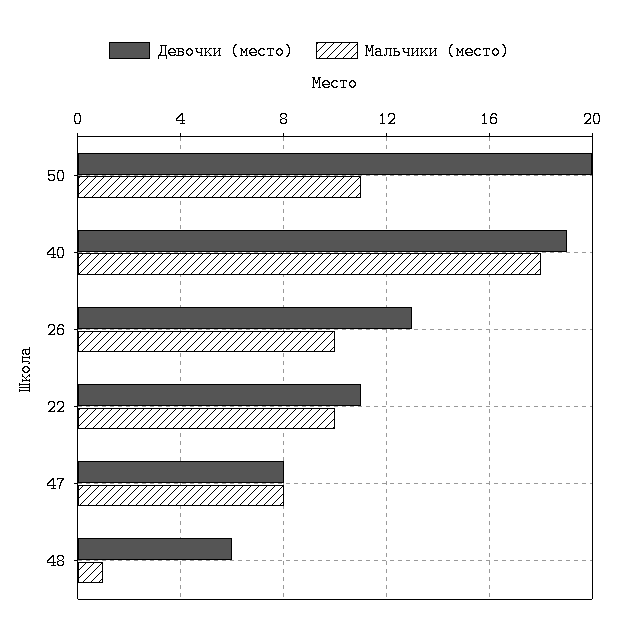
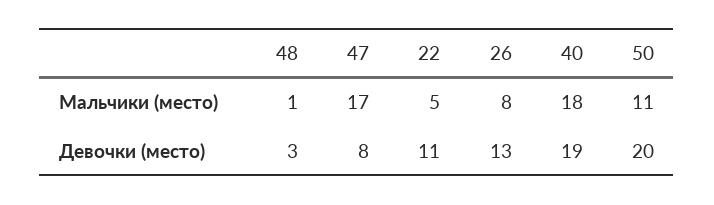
Мальчики (место), 26: 10 -> 8
Мальчики (место), 22: 10 -> 5
Мальчики (место), 47: 8 -> 17
Девочки (место), 48: 6 -> 3

